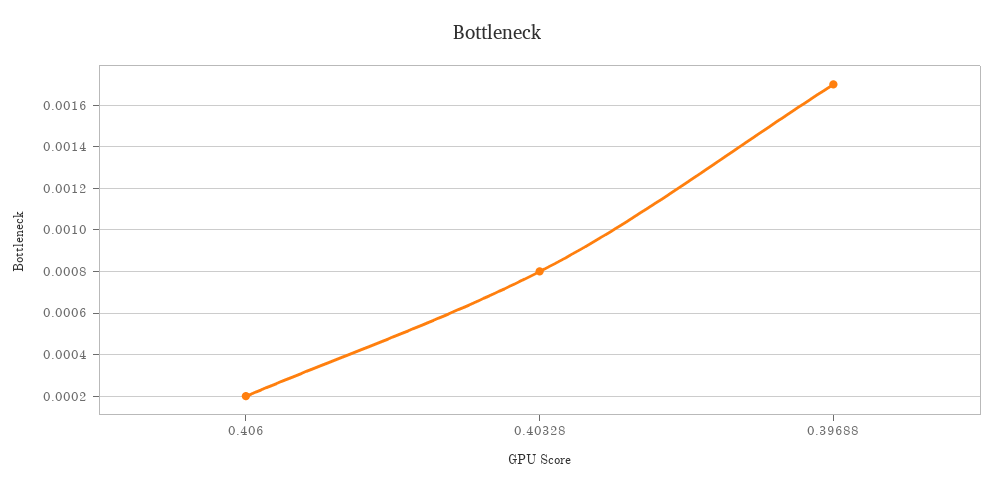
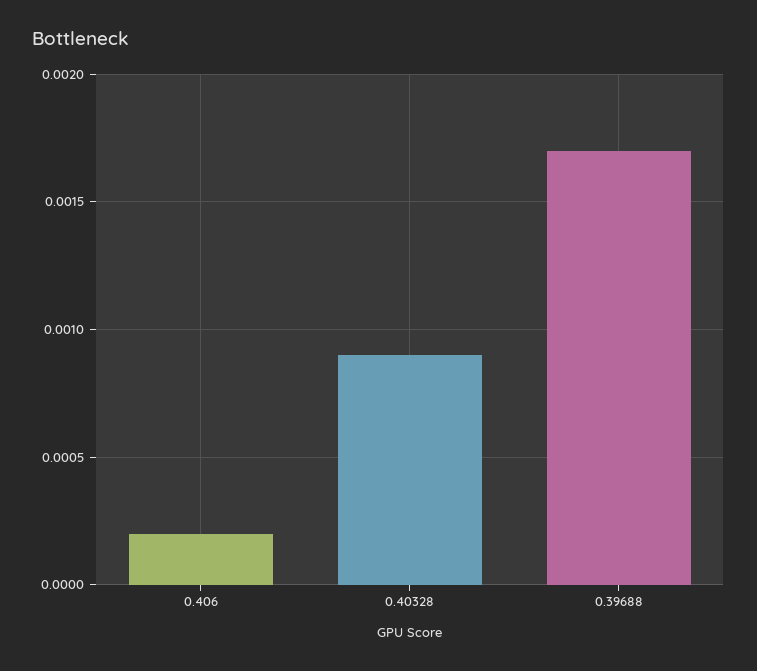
0.40328: 0.0008 -> 0.0009

